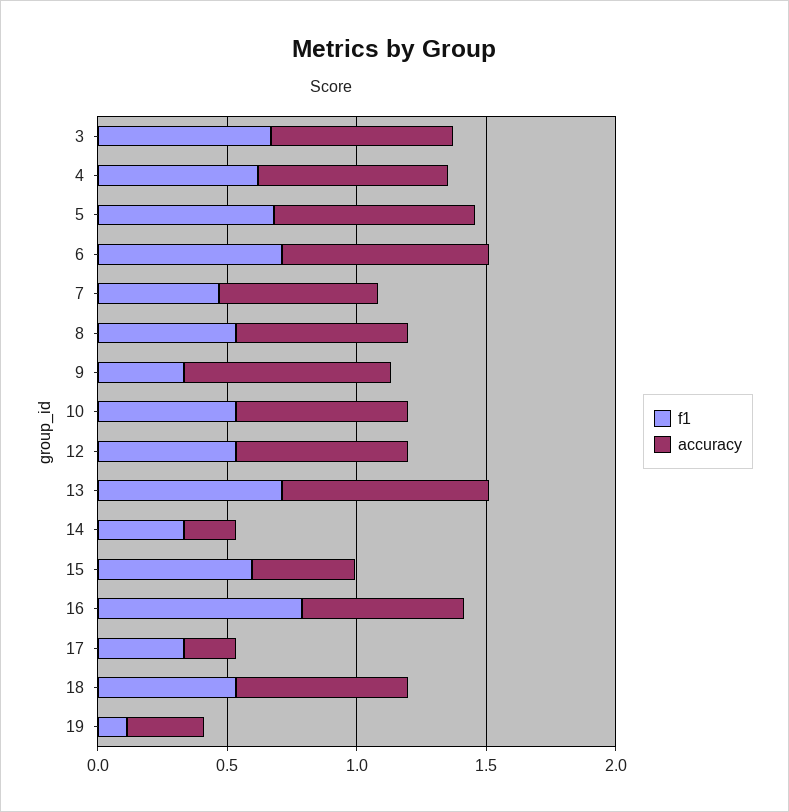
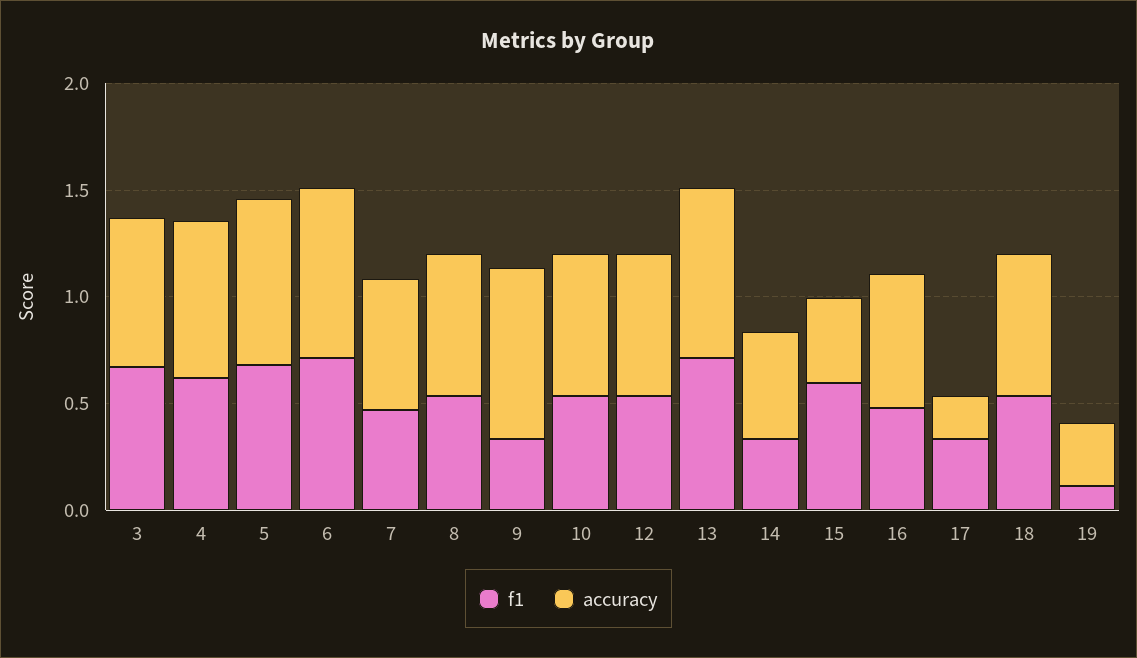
accuracy, 14: 0.2 -> 0.5
f1, 16: 0.8 -> 0.5

